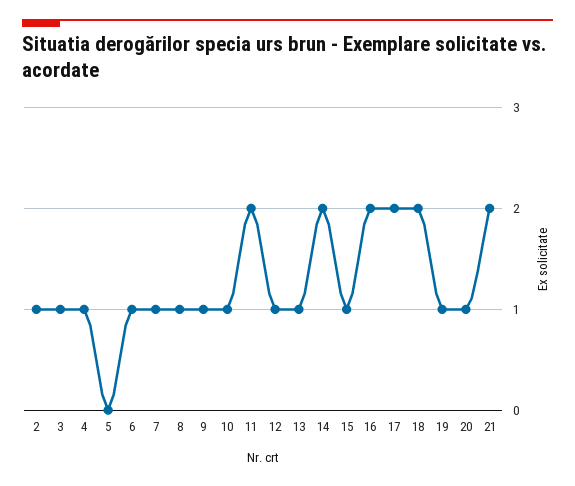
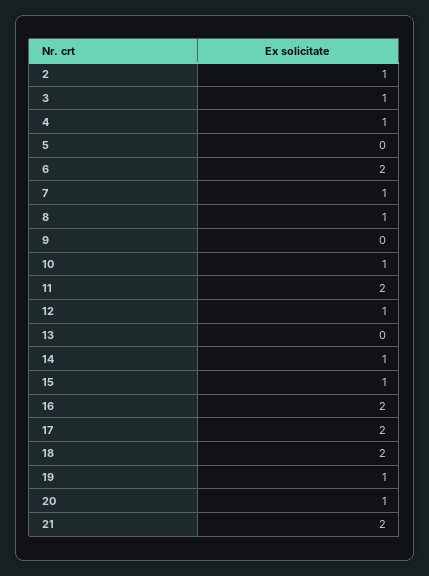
6: 1 -> 2
9: 1 -> 0
13: 1 -> 0
14: 2 -> 1

